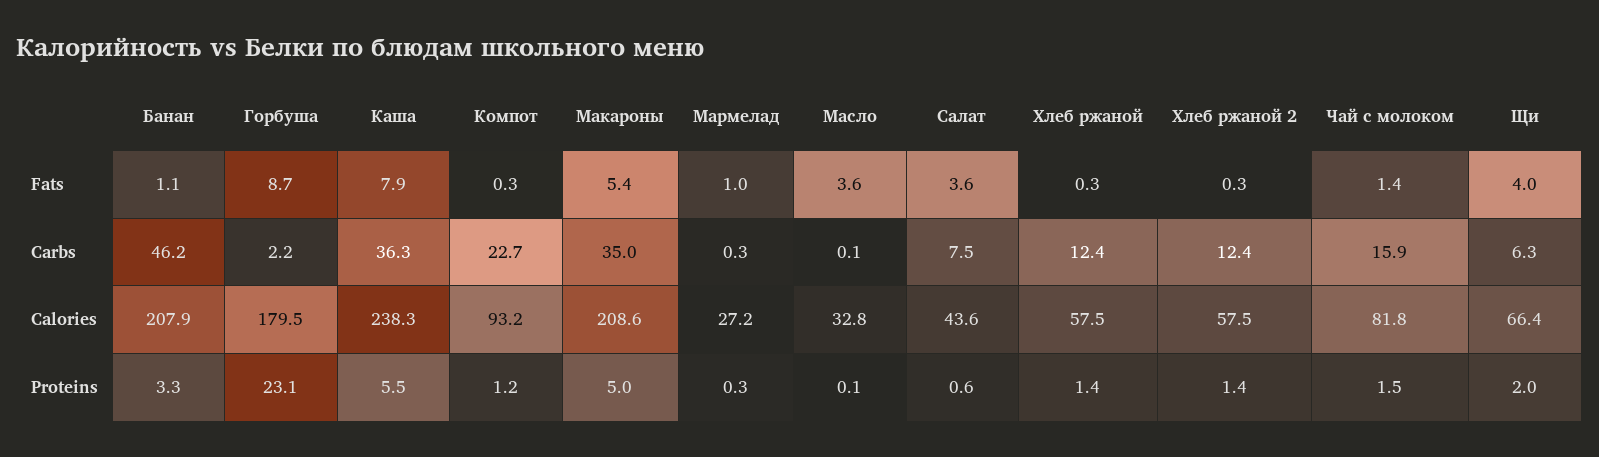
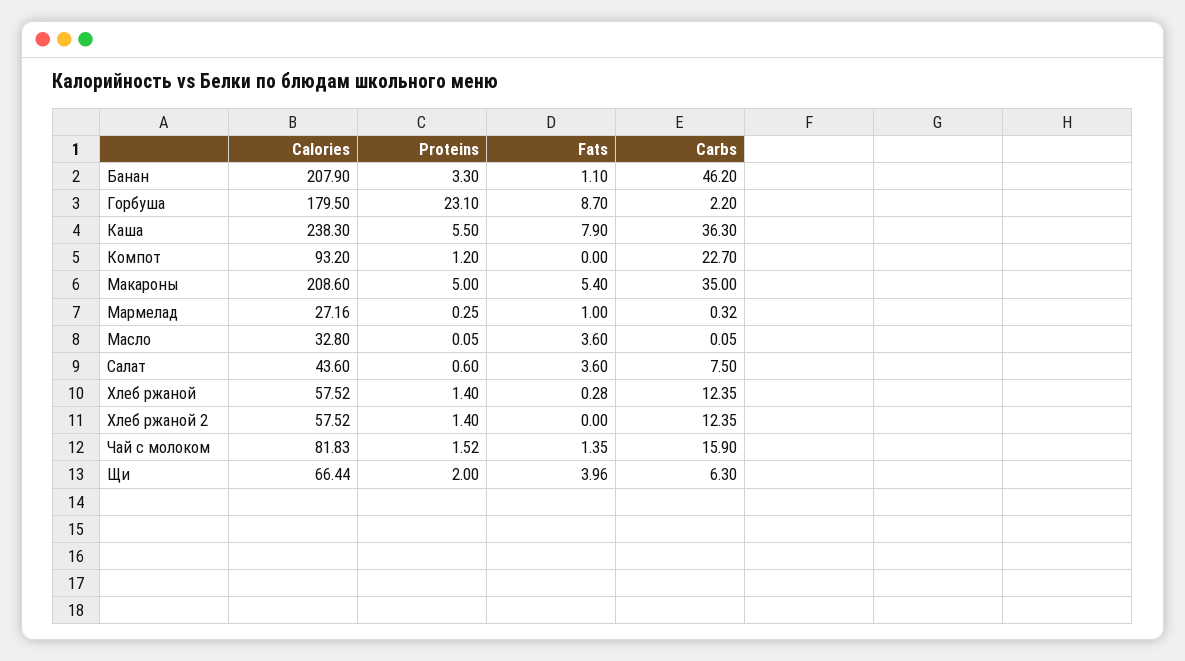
Компот, Fats: 0.3 -> 0
Хлеб ржаной 2, Fats: 0.3 -> 0

